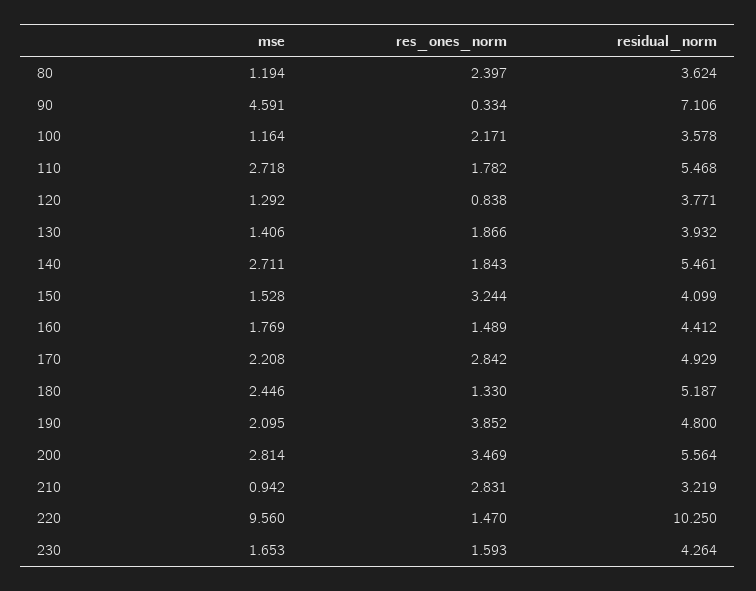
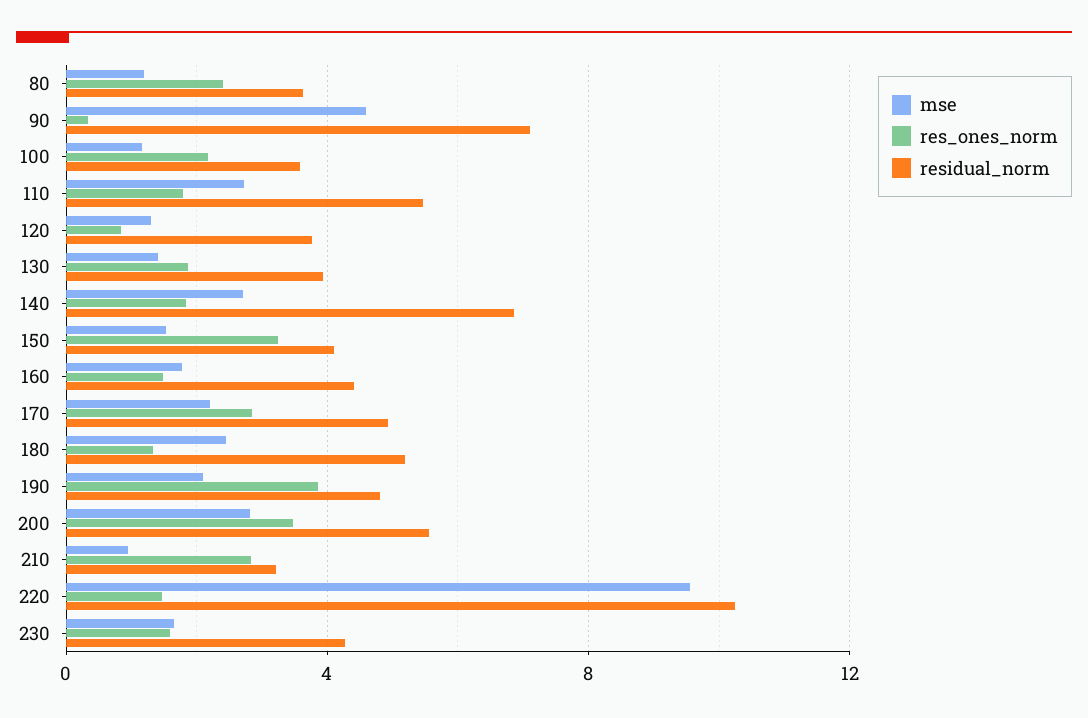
residual_norm, 140: 5.461 -> 7

